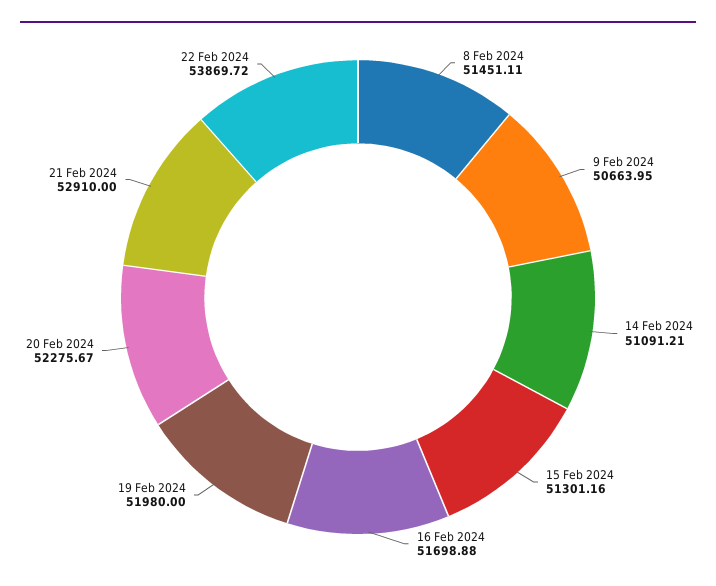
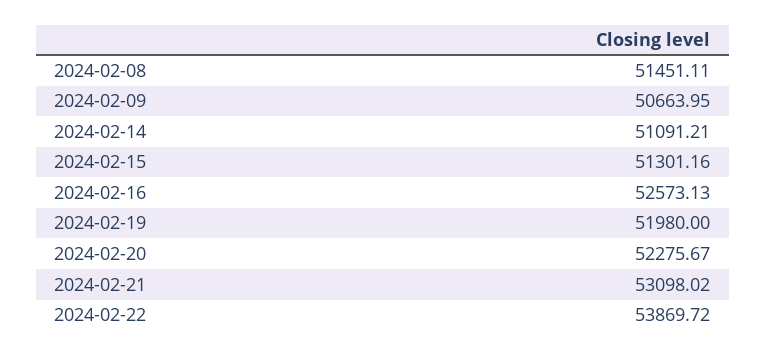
16 Feb 2024: 51698.88 -> 52573.13
21 Feb 2024: 52910 -> 53098.02

